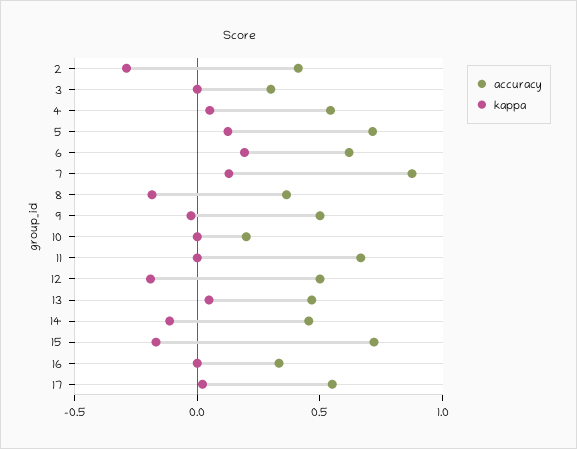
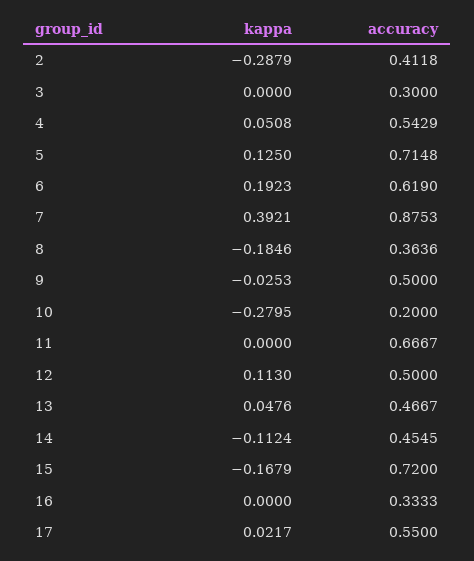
kappa, 7: 0.1 -> 0.3921
kappa, 10: 0 -> -0.2795
kappa, 12: -0.2 -> 0.113

